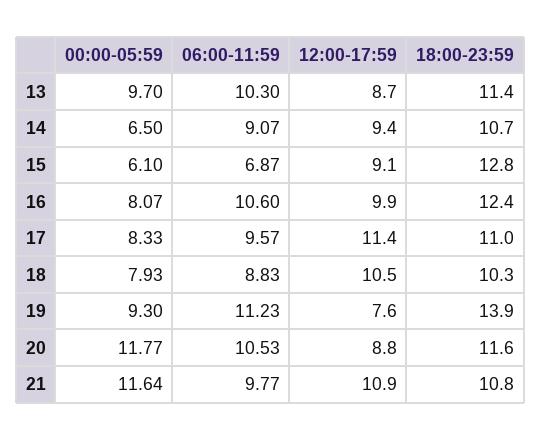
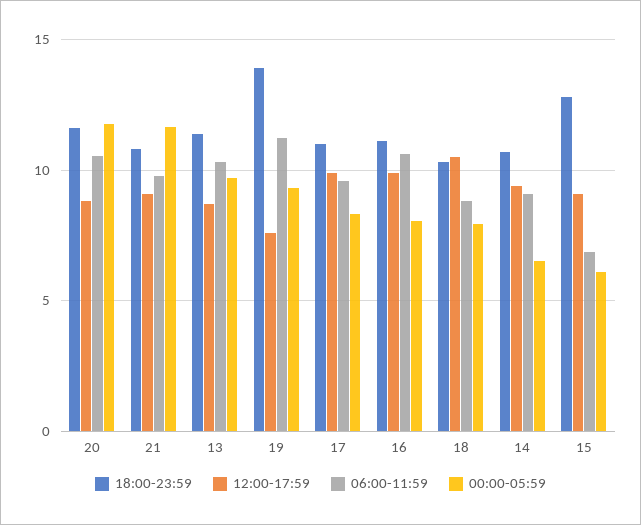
18:00-23:59, 16: 12.4 -> 11
12:00-17:59, 17: 11.4 -> 10
12:00-17:59, 21: 10.9 -> 9

